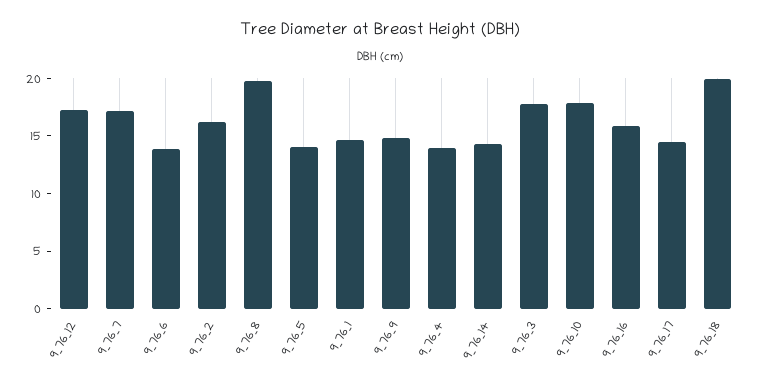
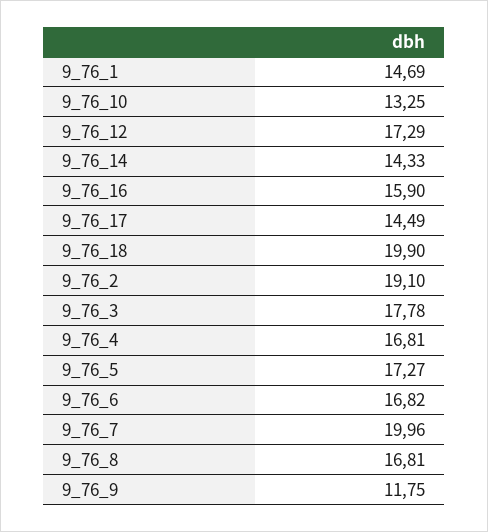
9_76_7: 17 -> 19.96
9_76_6: 14 -> 16.82
9_76_2: 16 -> 19.1
9_76_8: 20 -> 16.81
9_76_5: 14 -> 17.27
9_76_9: 15 -> 11.75
9_76_4: 14 -> 16.81
9_76_10: 18 -> 13.25

